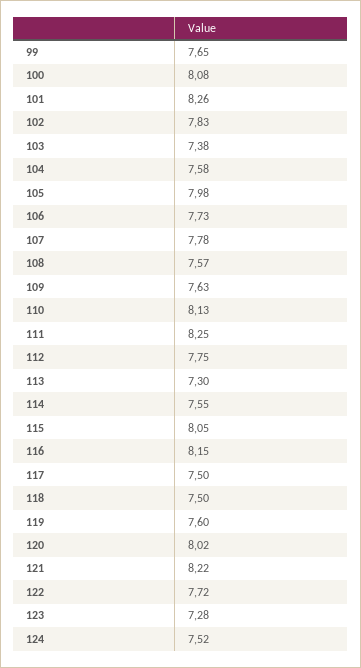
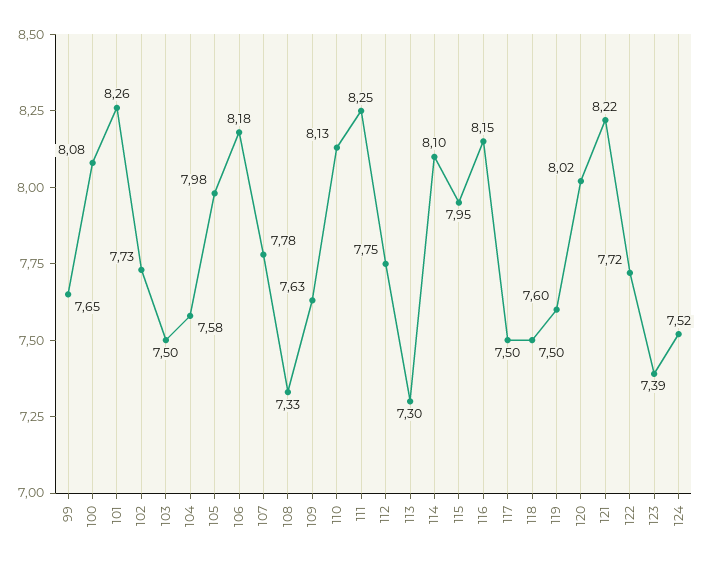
102: 7.83 -> 7.73
103: 7.38 -> 7.5
106: 7.73 -> 8.18
108: 7.57 -> 7.33
114: 7.55 -> 8.1
115: 8.05 -> 7.95
123: 7.28 -> 7.39

